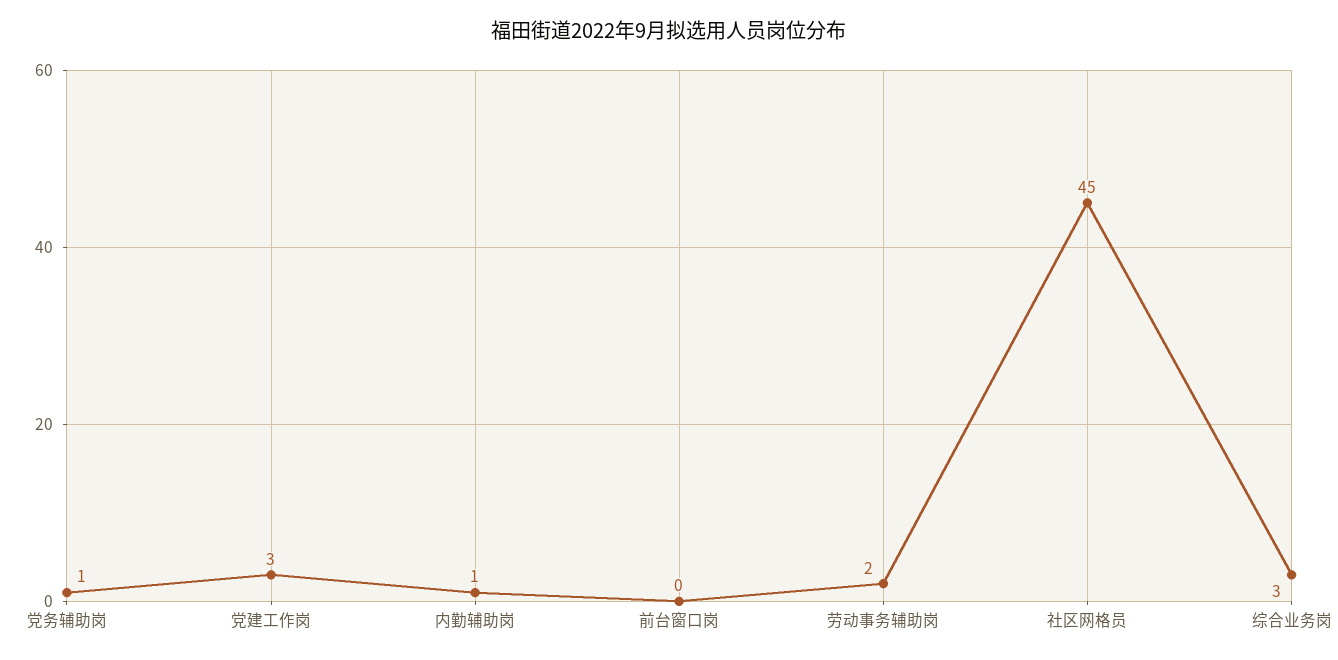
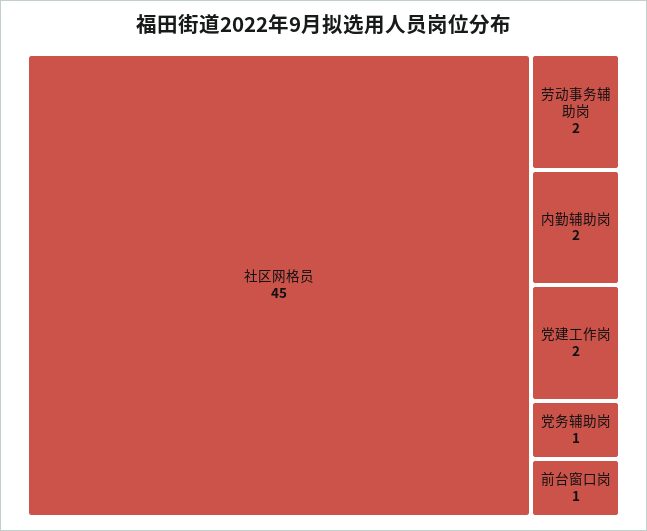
党建工作岗: 3 -> 2
内勤辅助岗: 1 -> 2
前台窗口岗: 0 -> 1
综合业务岗: 3 -> none

